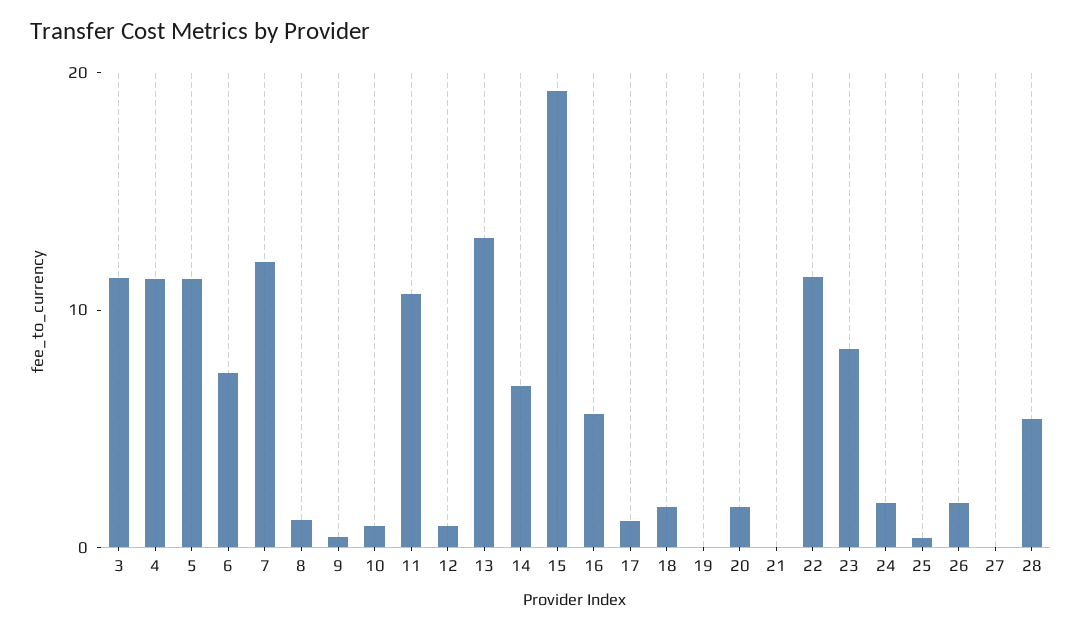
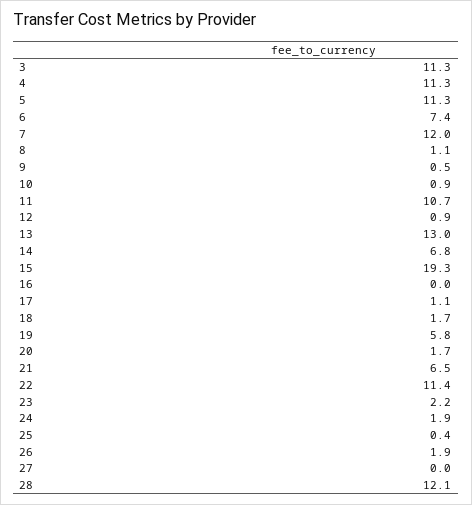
16: 6 -> 0
19: 0 -> 5.8
21: 0 -> 6.5
23: 8 -> 2.2
28: 6 -> 12.1

